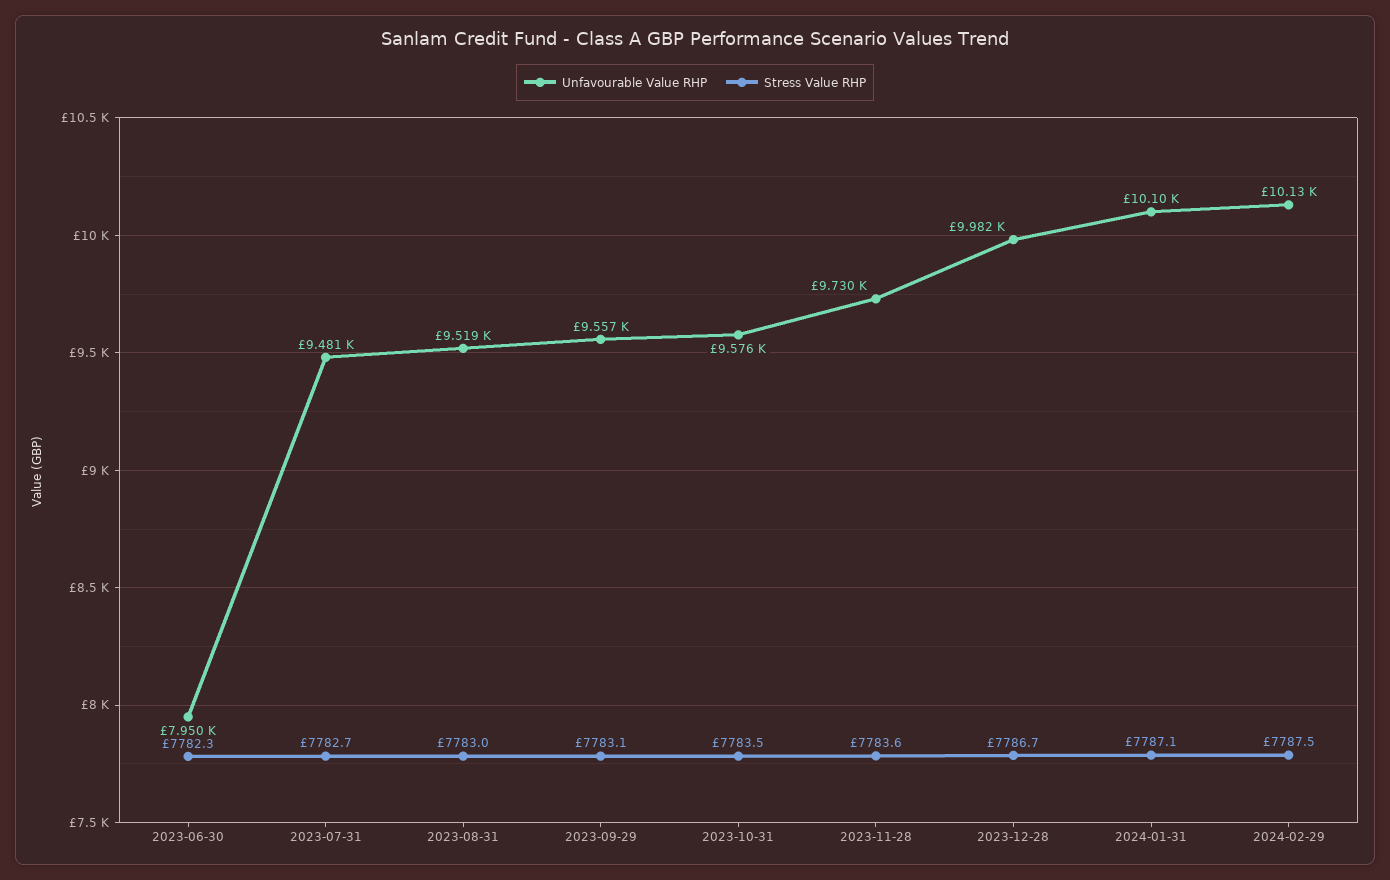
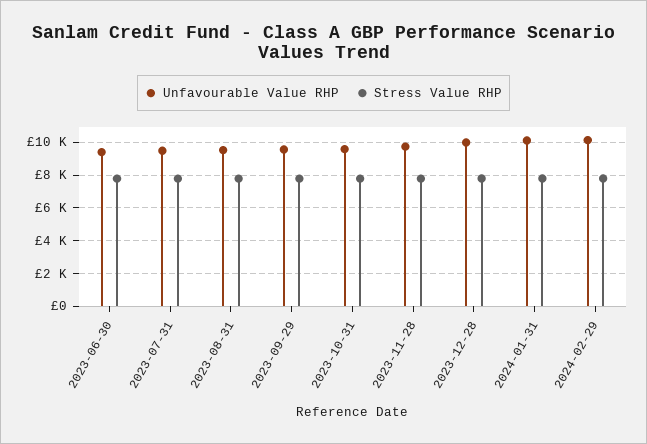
Unfavourable Value RHP, 2023-06-30: 7950 -> 9500

